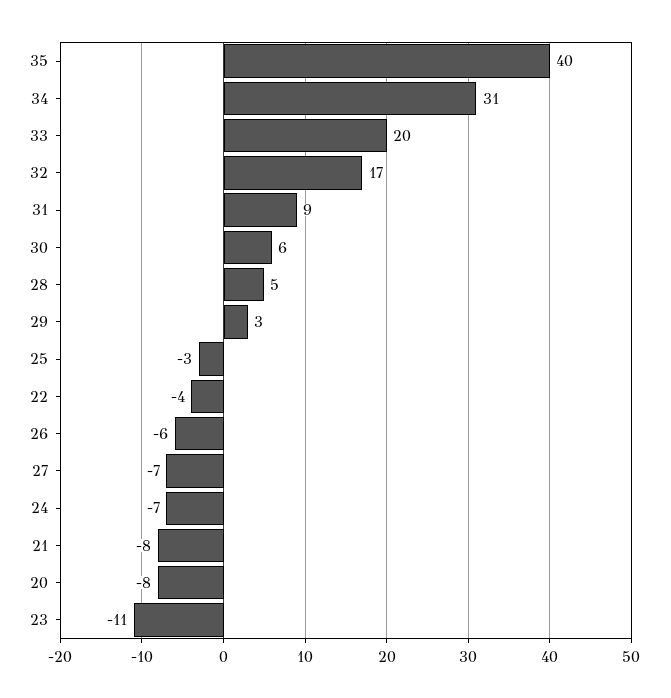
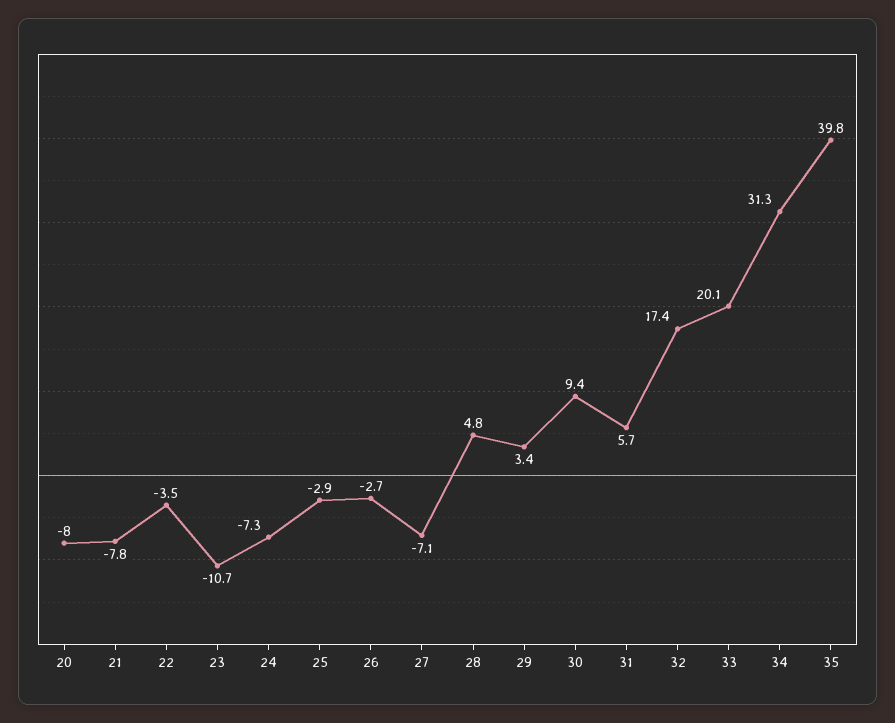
31: 9 -> 5.7
30: 6 -> 9.4
26: -6 -> -2.7

